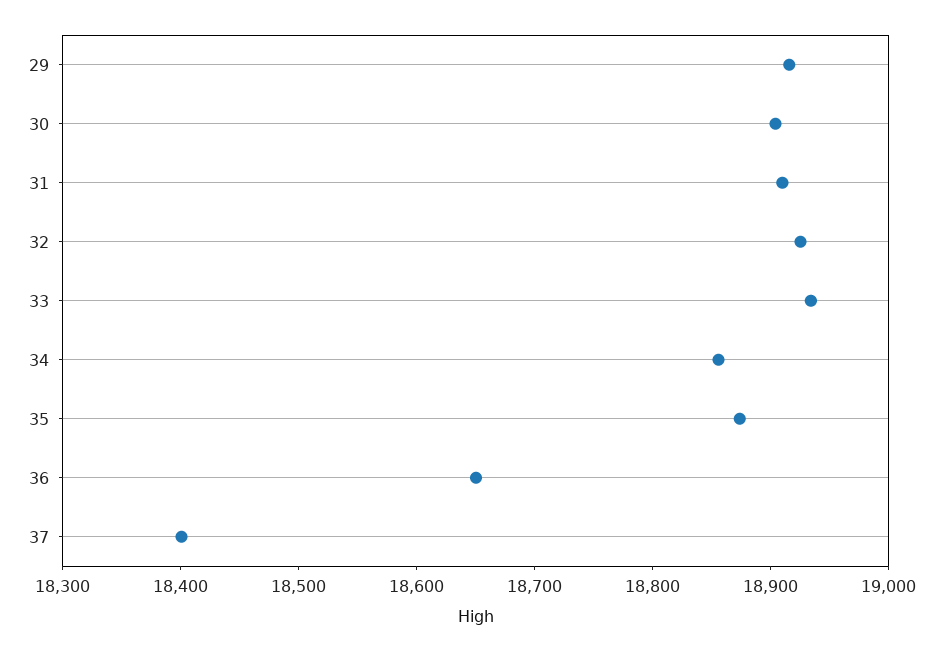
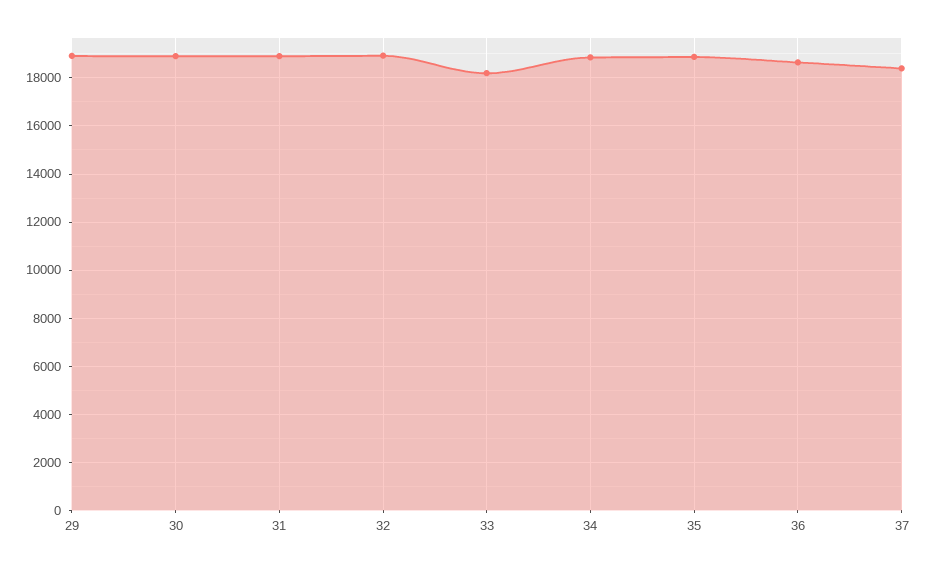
33: 18940 -> 18250

